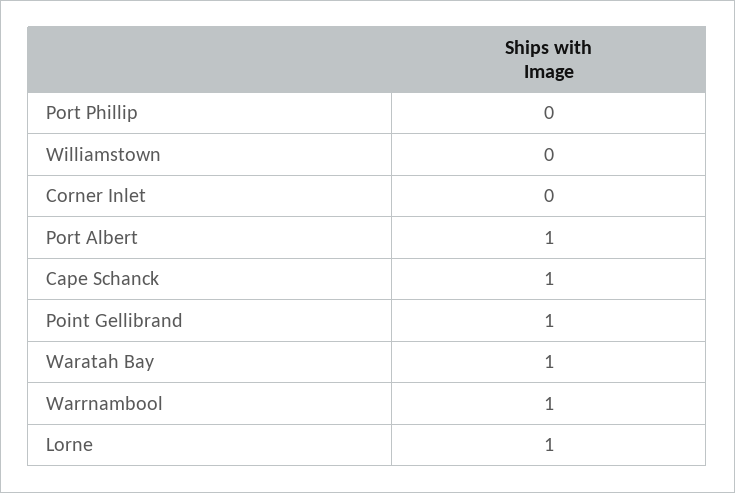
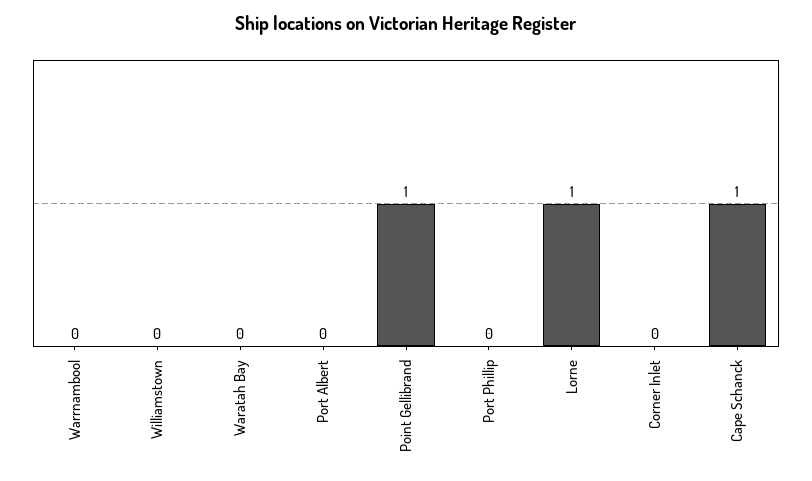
Port Albert: 1 -> 0
Waratah Bay: 1 -> 0
Warrnambool: 1 -> 0

